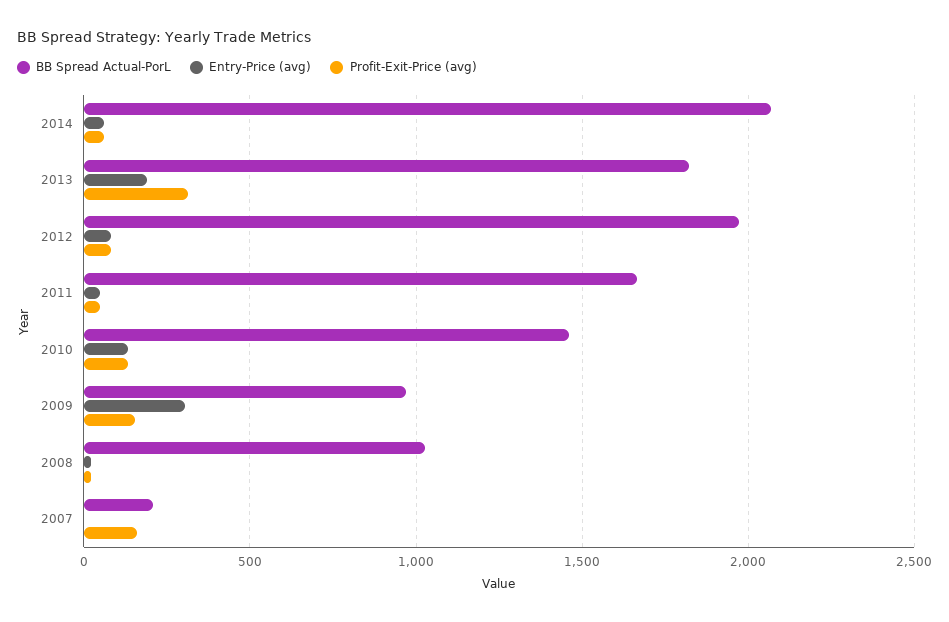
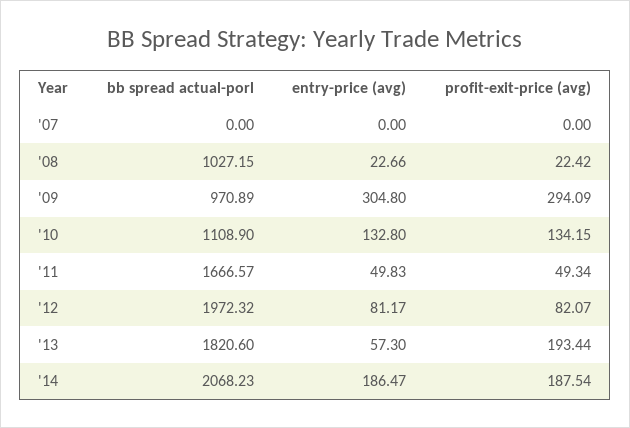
Entry-Price (avg), 2014: 50 -> 186.47
Profit-Exit-Price (avg), 2014: 50 -> 187.54
Entry-Price (avg), 2013: 200 -> 57.3
Profit-Exit-Price (avg), 2013: 300 -> 193.44
BB Spread Actual-PorL, 2010: 1450 -> 1108.9
Profit-Exit-Price (avg), 2009: 150 -> 294.09
BB Spread Actual-PorL, 2007: 200 -> 0
Profit-Exit-Price (avg), 2007: 150 -> 0

